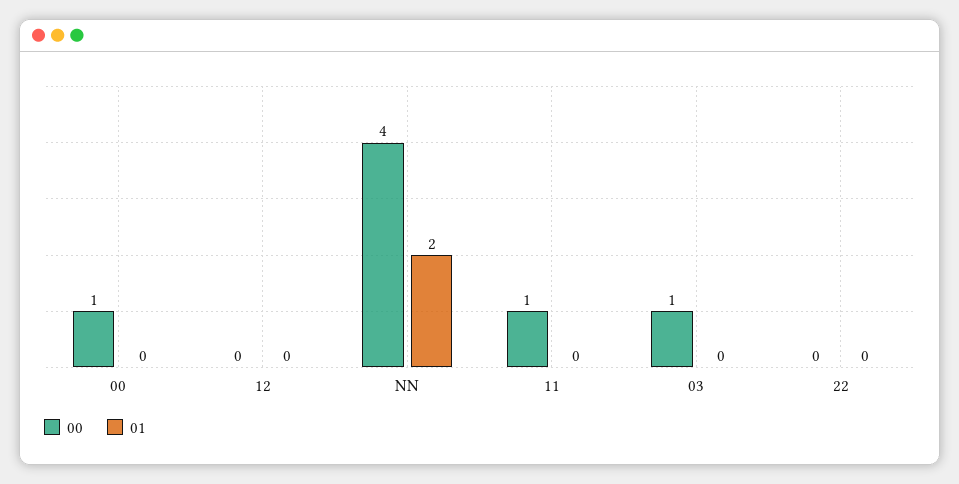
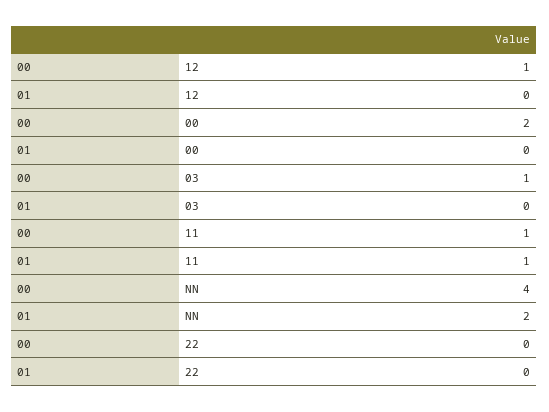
00, 00: 1 -> 2
00, 12: 0 -> 1
01, 11: 0 -> 1

